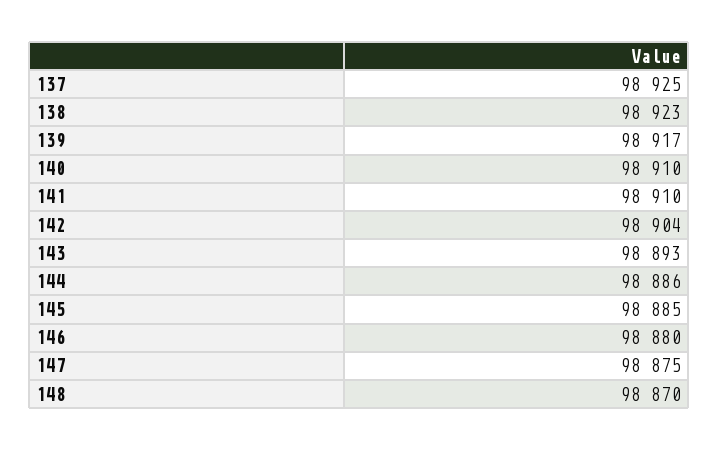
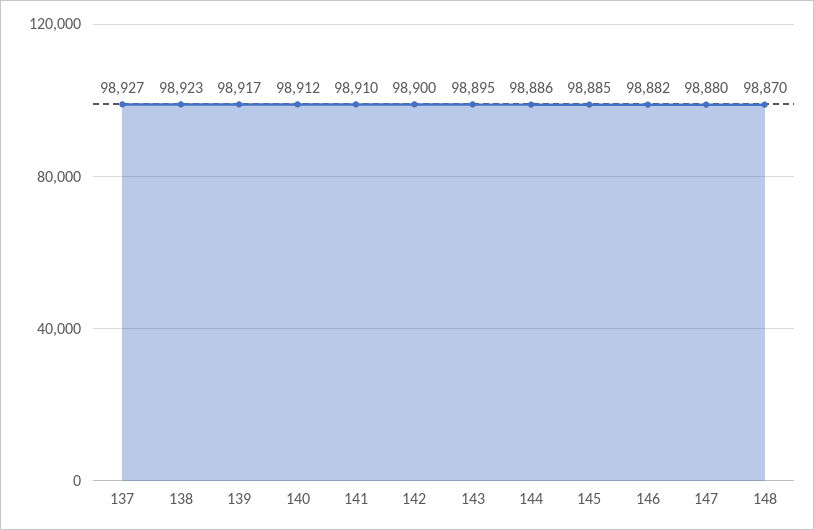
137: 98925 -> 98927
140: 98910 -> 98912
142: 98904 -> 98900
143: 98893 -> 98895
146: 98880 -> 98882
147: 98875 -> 98880

